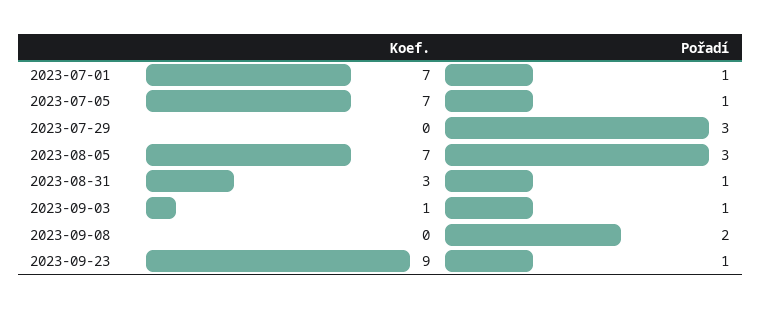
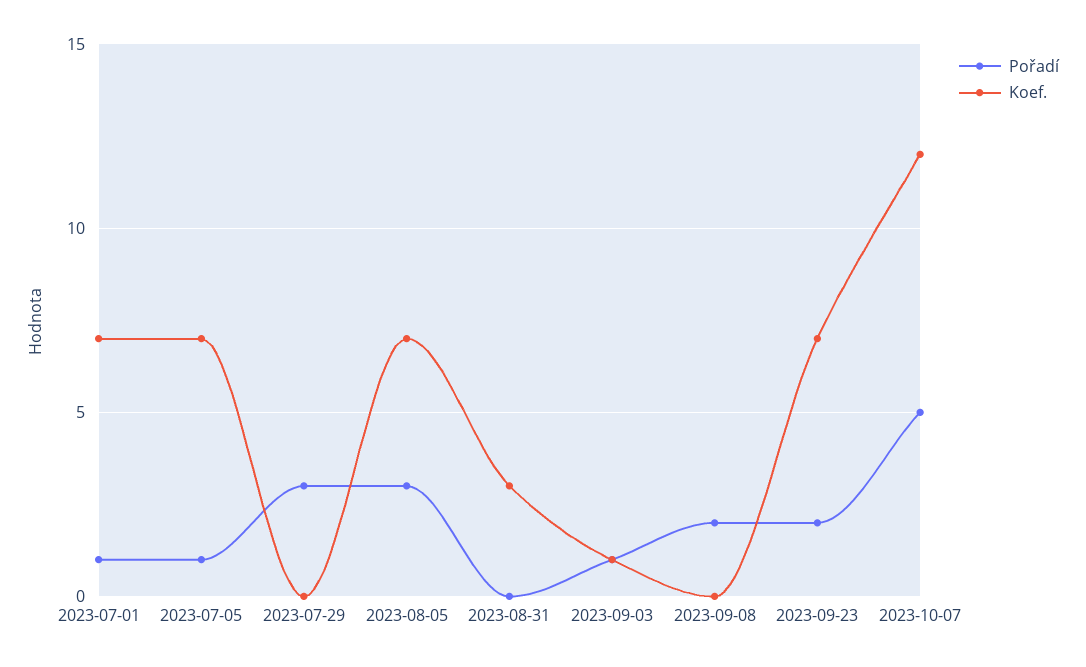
Pořadí, 2023-08-31: 1 -> 0
Koef., 2023-09-23: 9 -> 7
Pořadí, 2023-09-23: 1 -> 2
Pořadí, 2023-10-07: none -> 5
Koef., 2023-10-07: none -> 12

